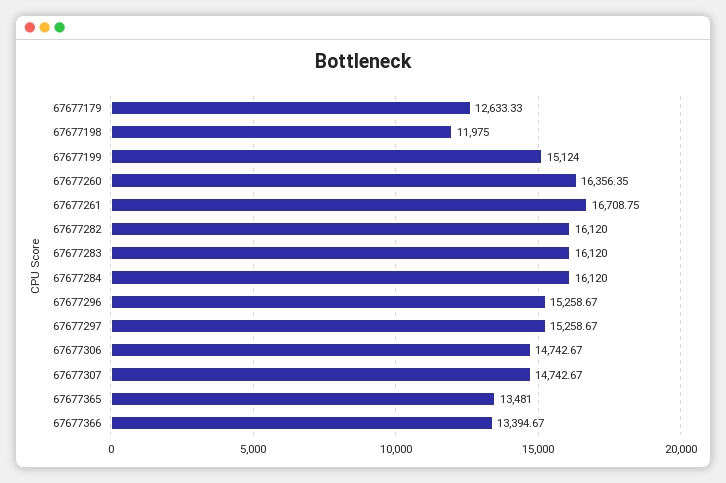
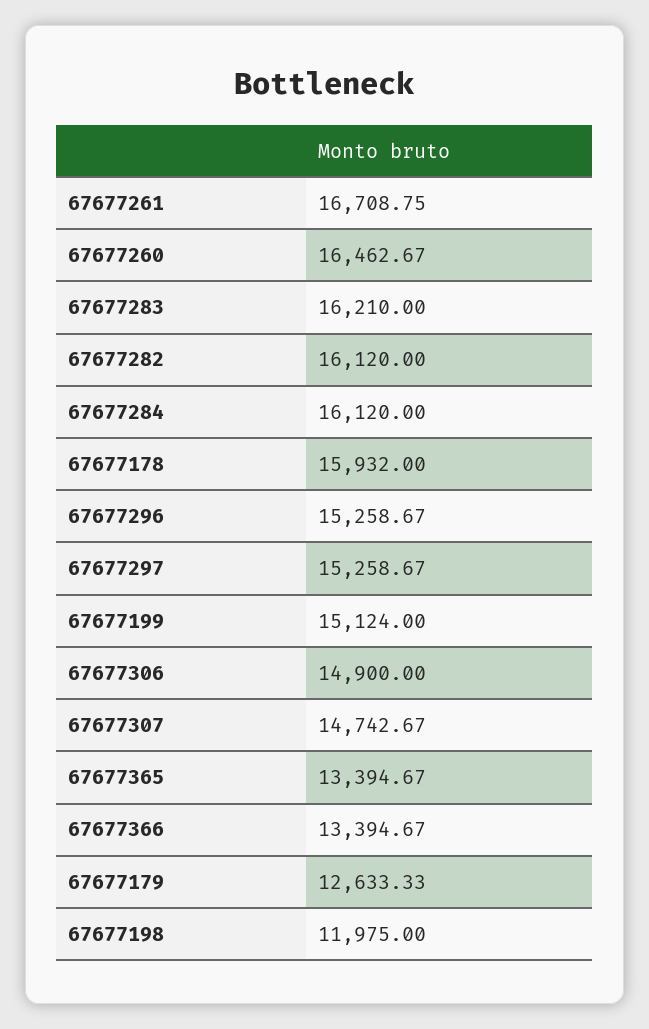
67677260: 16356.35 -> 16462.67
67677283: 16120 -> 16210
67677306: 14742.67 -> 14900
67677365: 13481 -> 13394.67
67677178: none -> 15932

